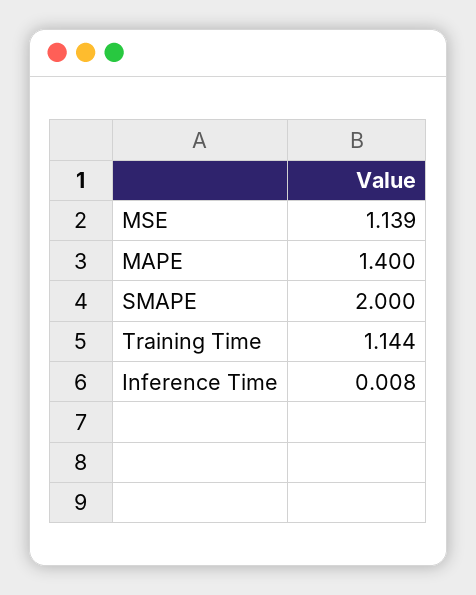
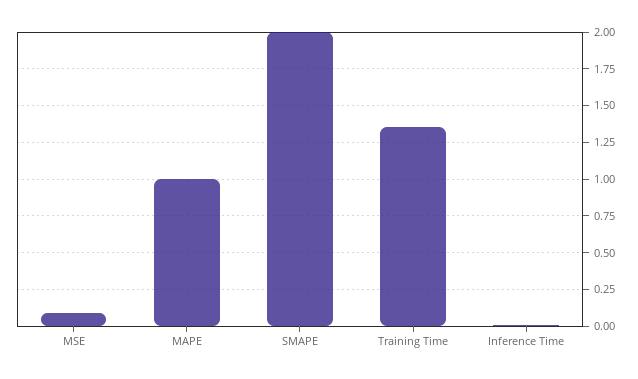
MSE: 1.139 -> 0.1
MAPE: 1.4 -> 1
Training Time: 1.144 -> 1.35

